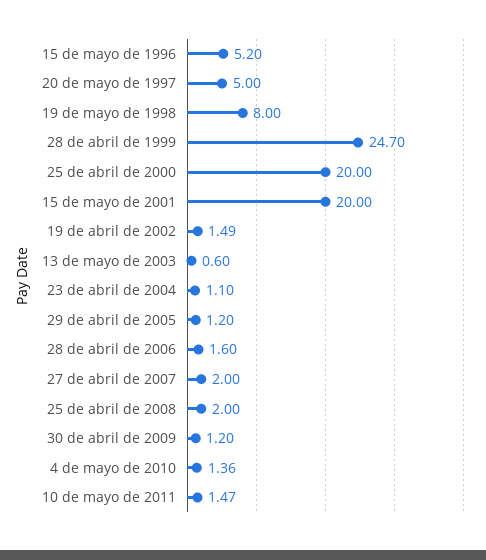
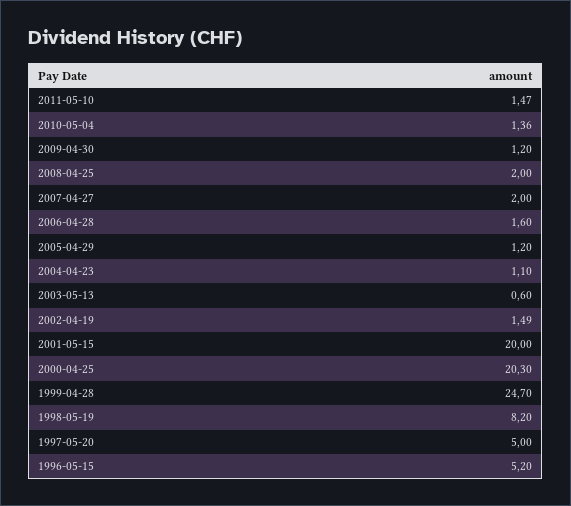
19 de mayo de 1998: 8 -> 8.2
25 de abril de 2000: 20 -> 20.3

